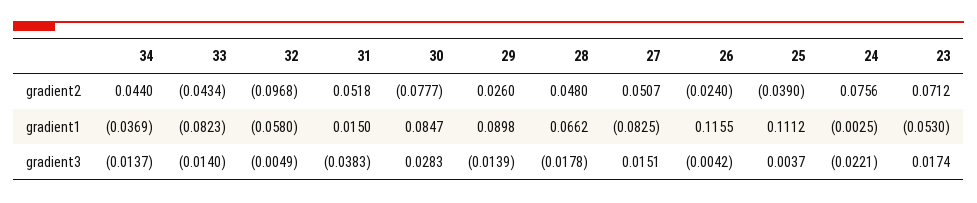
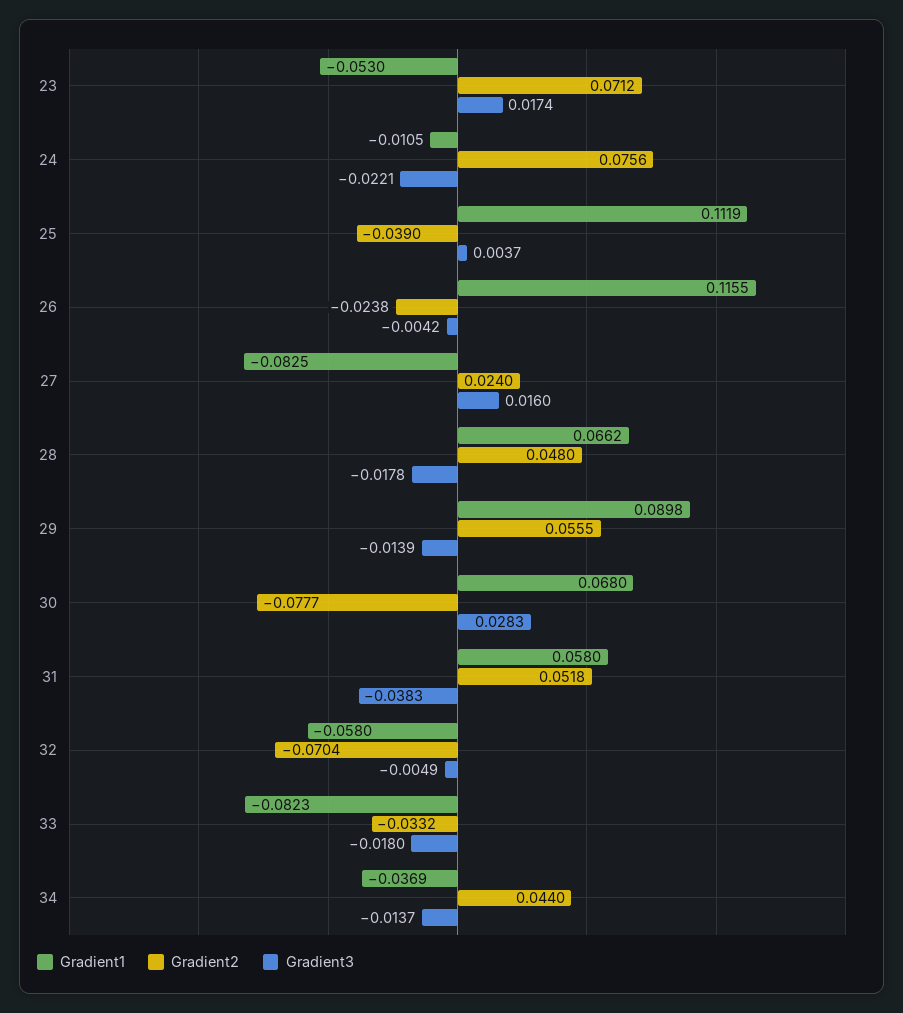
gradient2, 33: -0.0434 -> -0.0332
gradient2, 32: -0.0968 -> -0.0704
gradient2, 29: 0.026 -> 0.0555
gradient2, 27: 0.0507 -> 0.024
gradient2, 26: -0.024 -> -0.0238
gradient1, 31: 0.015 -> 0.058
gradient1, 30: 0.0847 -> 0.068
gradient1, 25: 0.1112 -> 0.1119
gradient1, 24: -0.0025 -> -0.0105
gradient3, 33: -0.014 -> -0.018
gradient3, 27: 0.0151 -> 0.016

